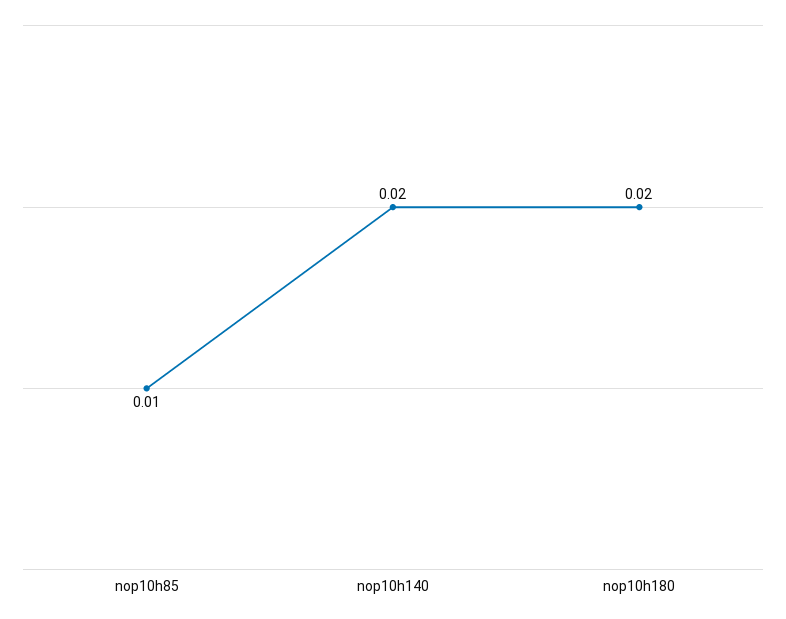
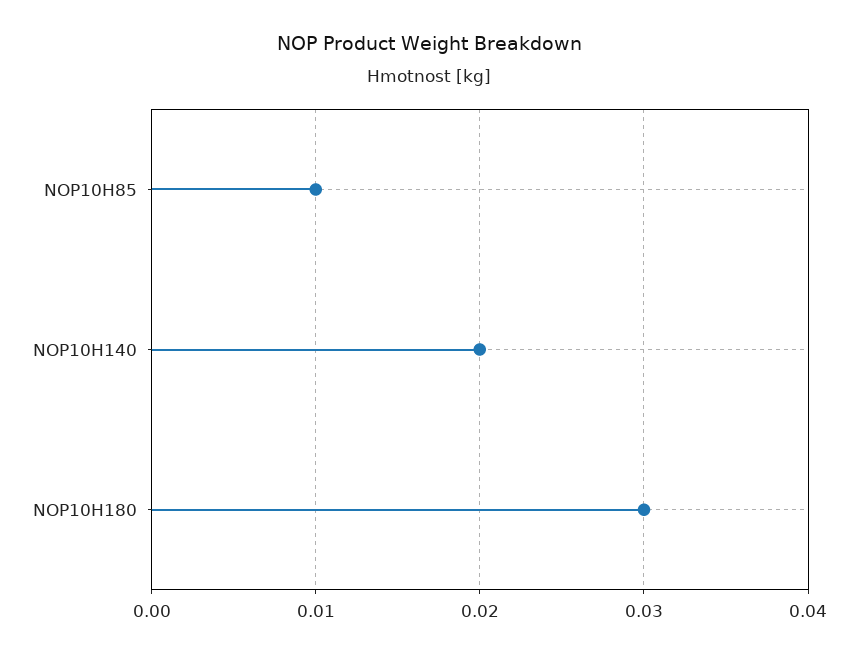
nop10h180: 0.02 -> 0.03

